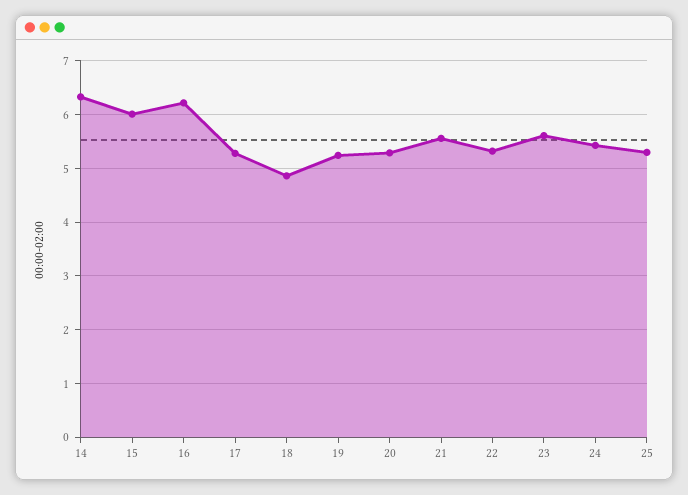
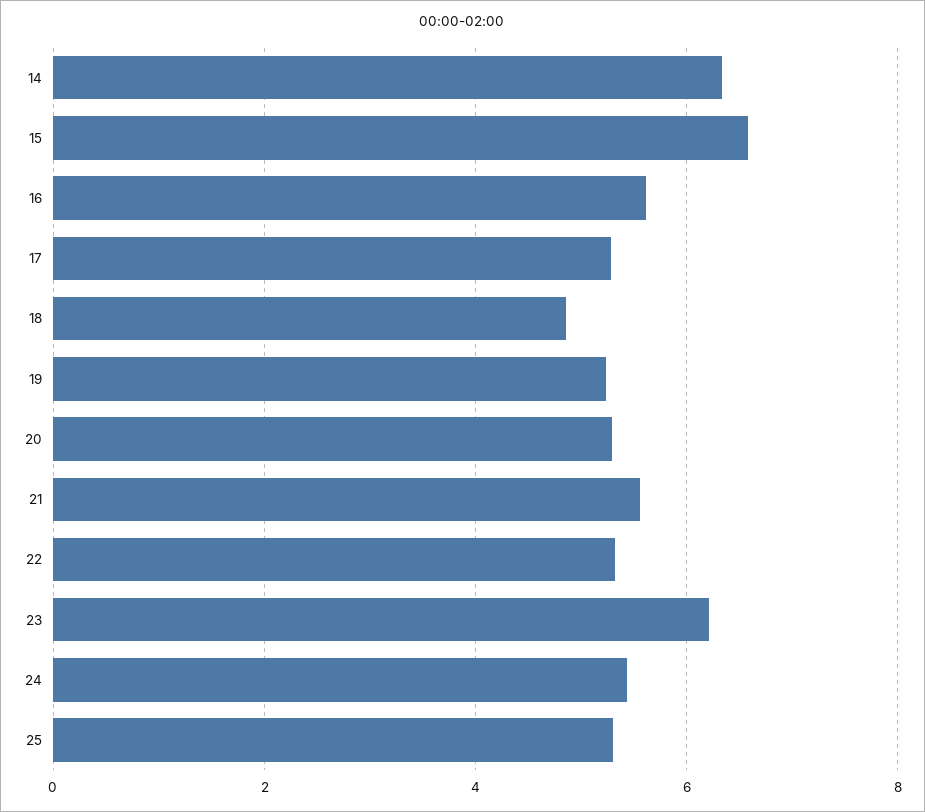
15: 6 -> 6.6
16: 6.2 -> 5.6
23: 5.6 -> 6.2

